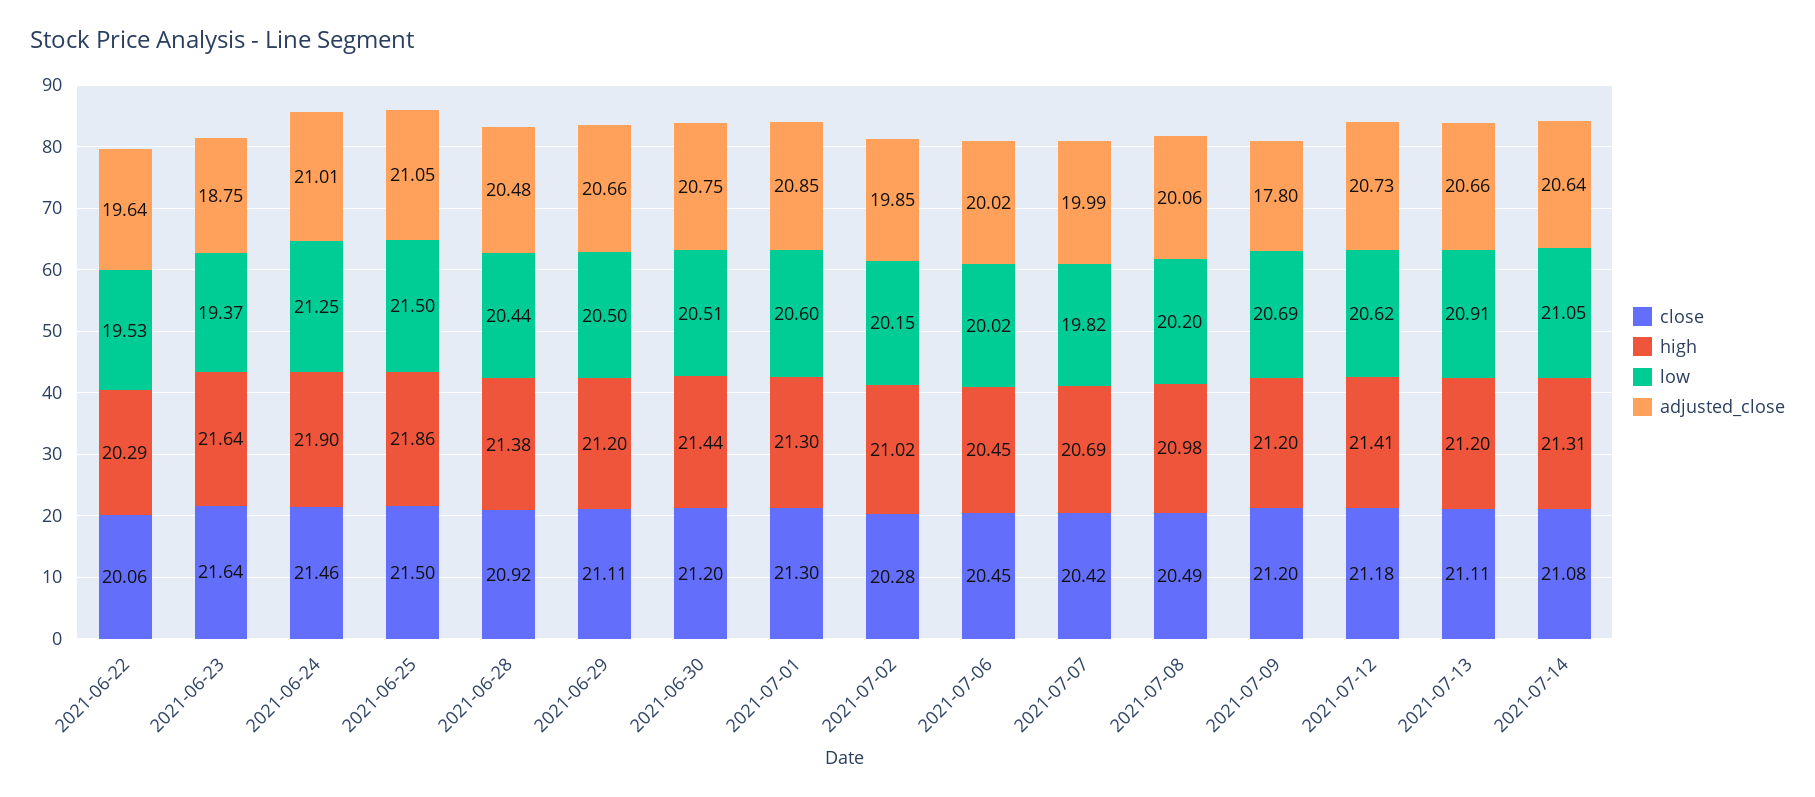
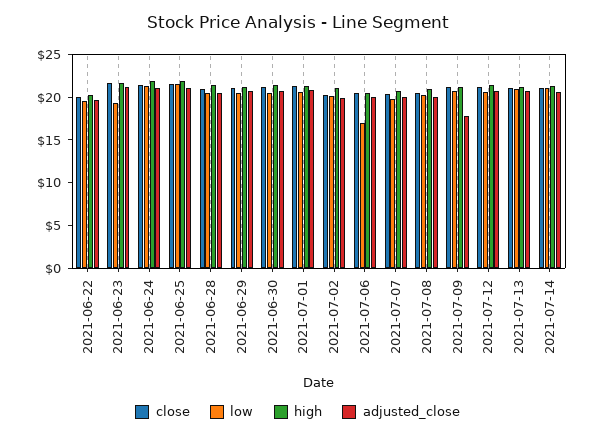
adjusted_close, 2021-06-23: 18.75 -> 21
low, 2021-07-06: 20.02 -> 17

